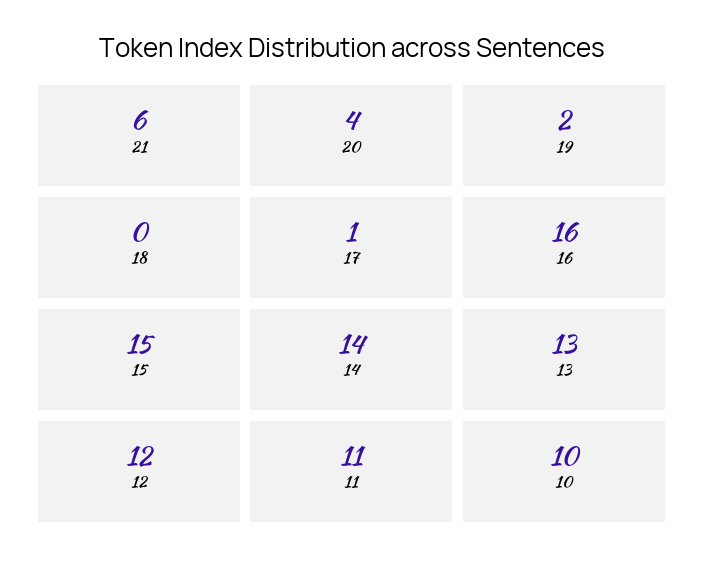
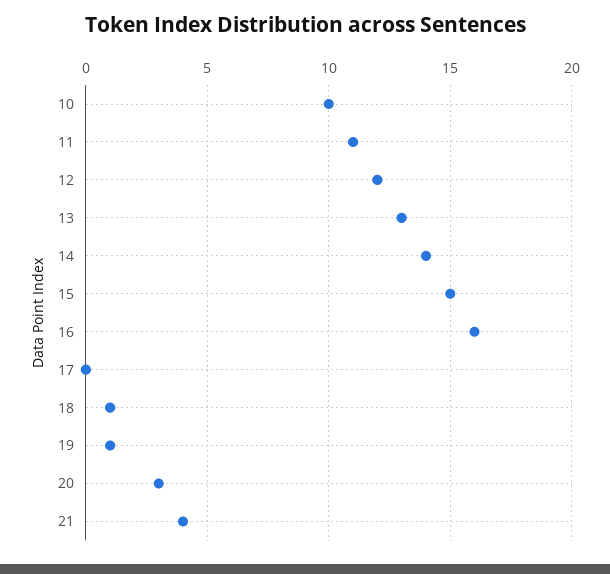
21: 6 -> 4
20: 4 -> 3
19: 2 -> 1
18: 0 -> 1
17: 1 -> 0

